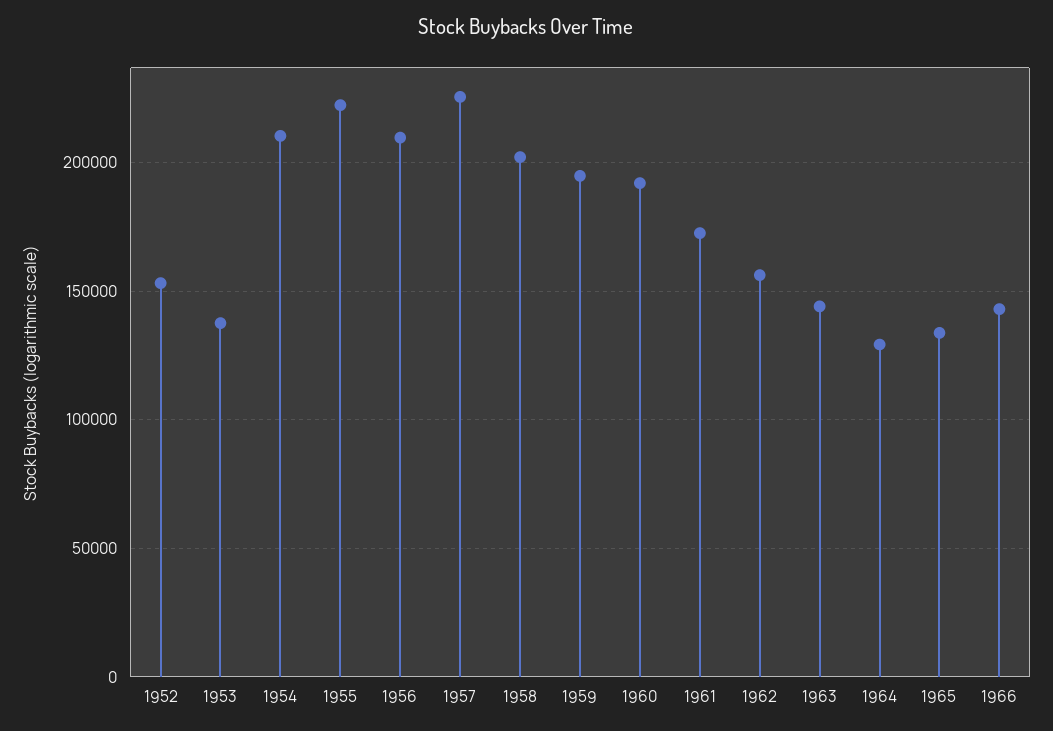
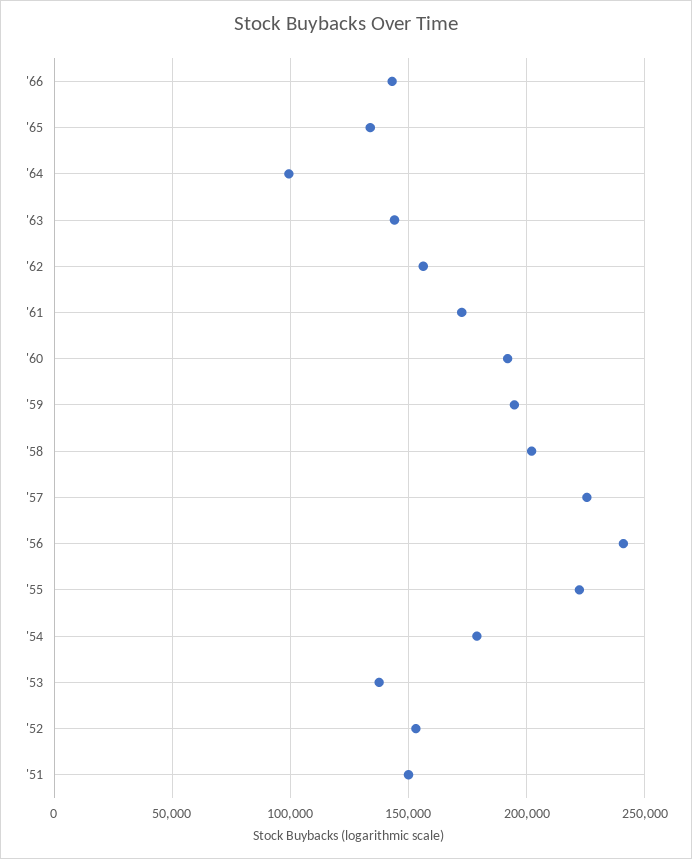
1954: 210000 -> 180000
1956: 210000 -> 240000
1964: 130000 -> 100000
'51: none -> 150000

